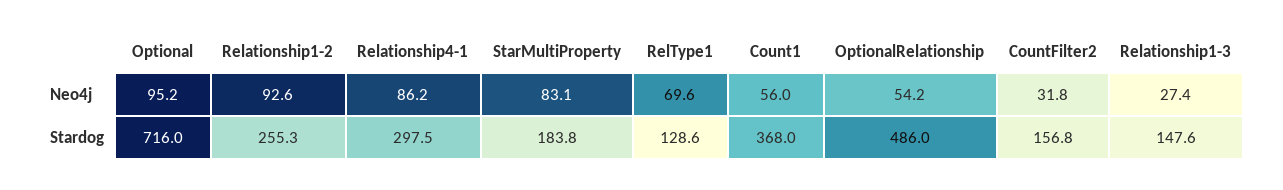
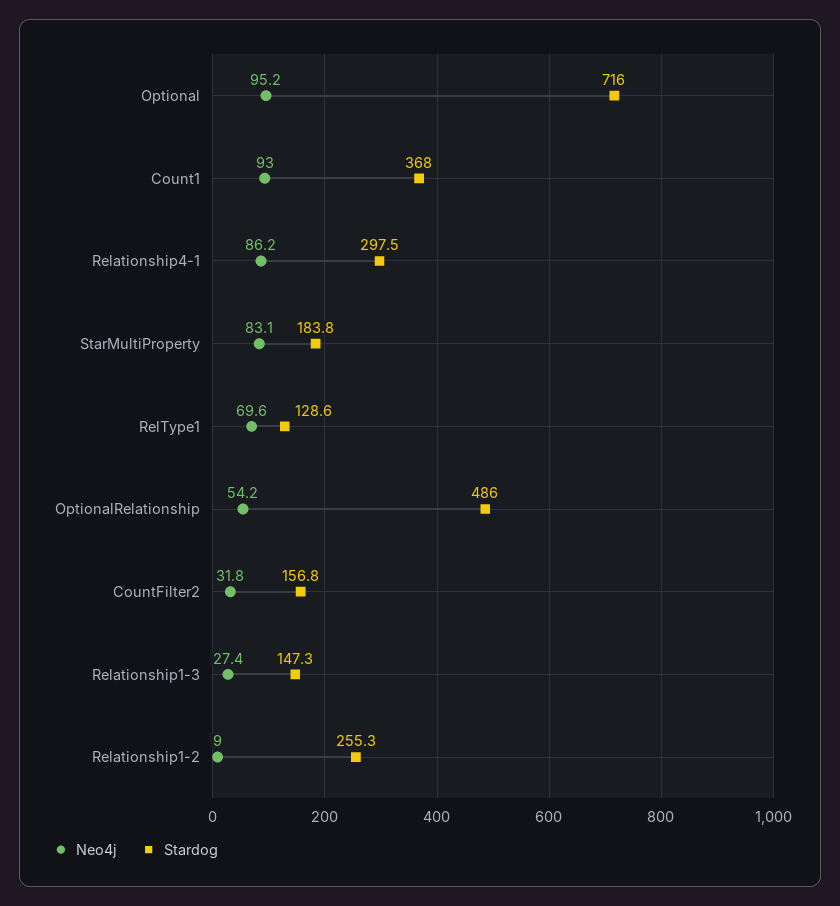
Neo4j, Relationship1-2: 92.6 -> 9
Neo4j, Count1: 56 -> 93
Stardog, Relationship1-3: 147.6 -> 147.3

